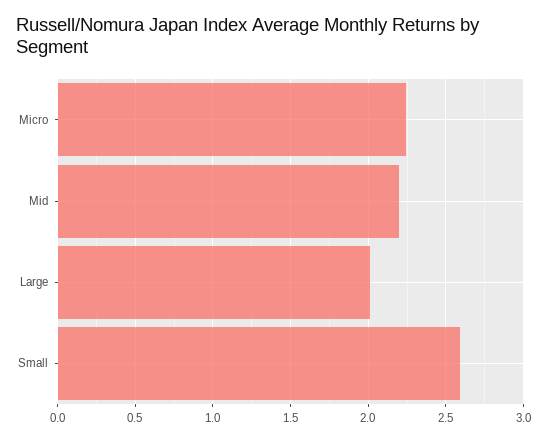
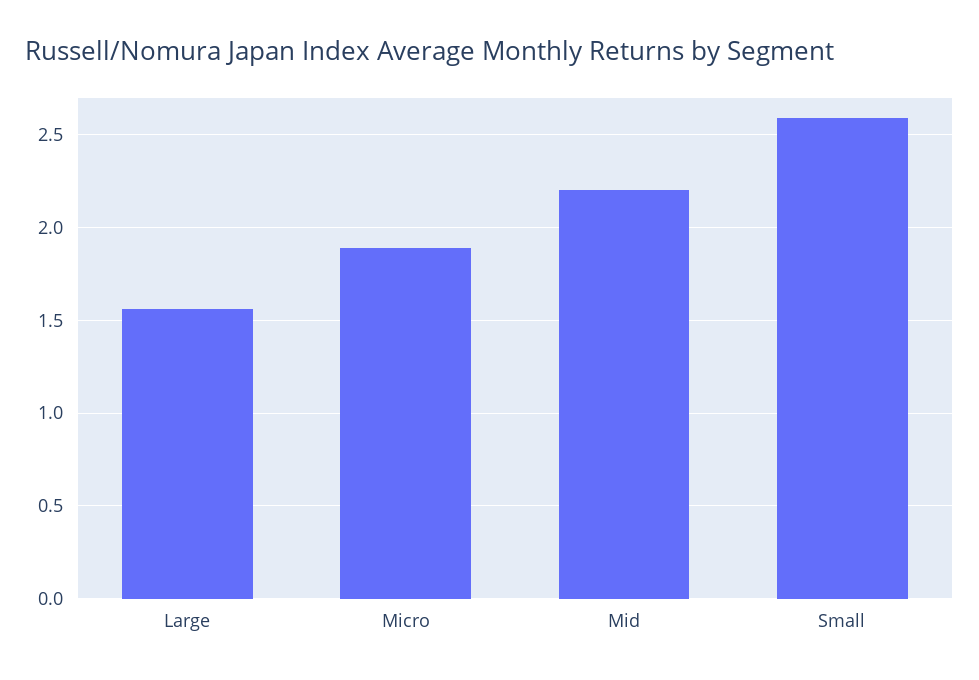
Micro: 2.25 -> 1.9
Large: 2 -> 1.55

